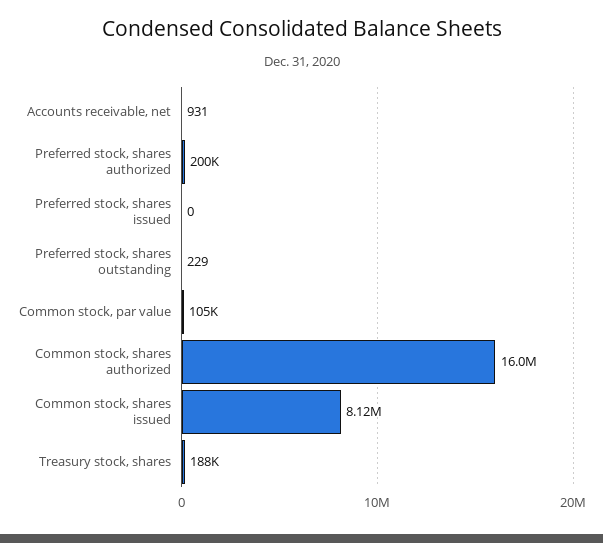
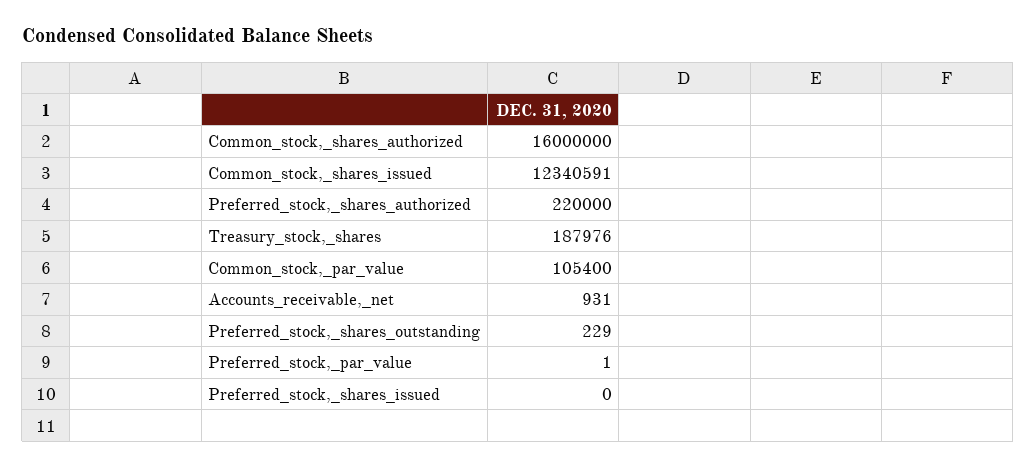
Preferred stock, shares authorized: 200000 -> 220000
Common stock, shares issued: 8120000 -> 12340591
Preferred_stock,_par_value: none -> 1

